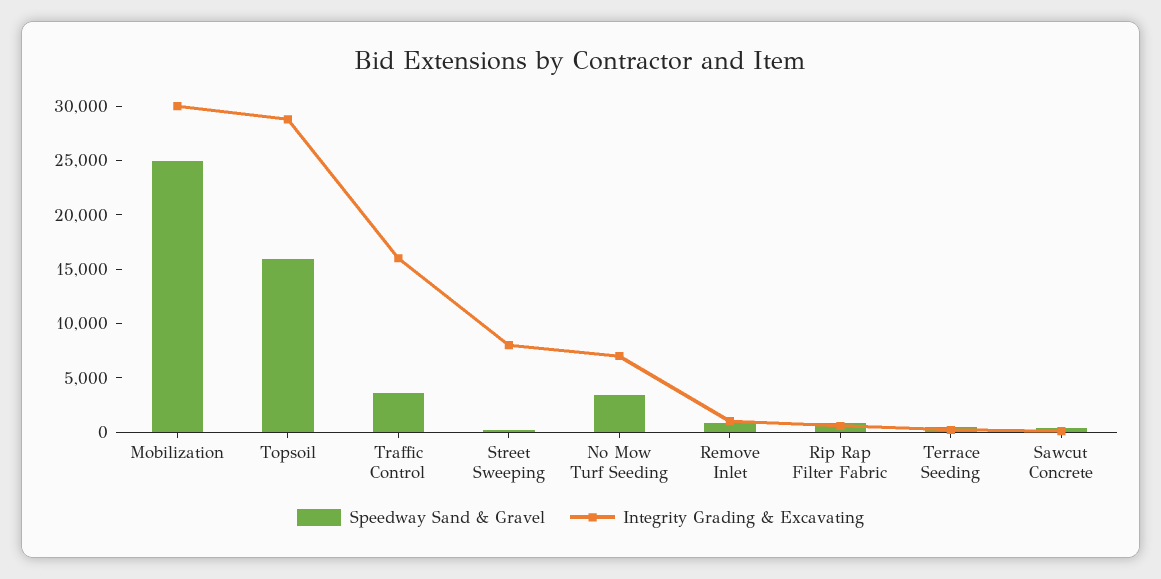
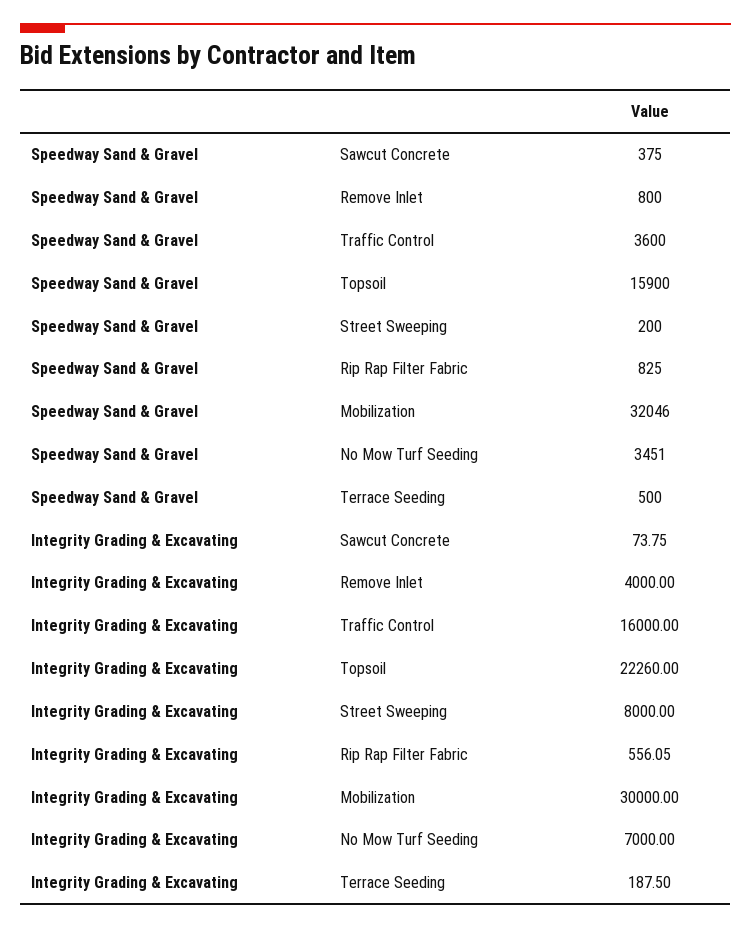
Speedway Sand & Gravel, Mobilization: 25000 -> 32046
Integrity Grading & Excavating, Topsoil: 29000 -> 22260
Integrity Grading & Excavating, Remove Inlet: 1000 -> 4000

